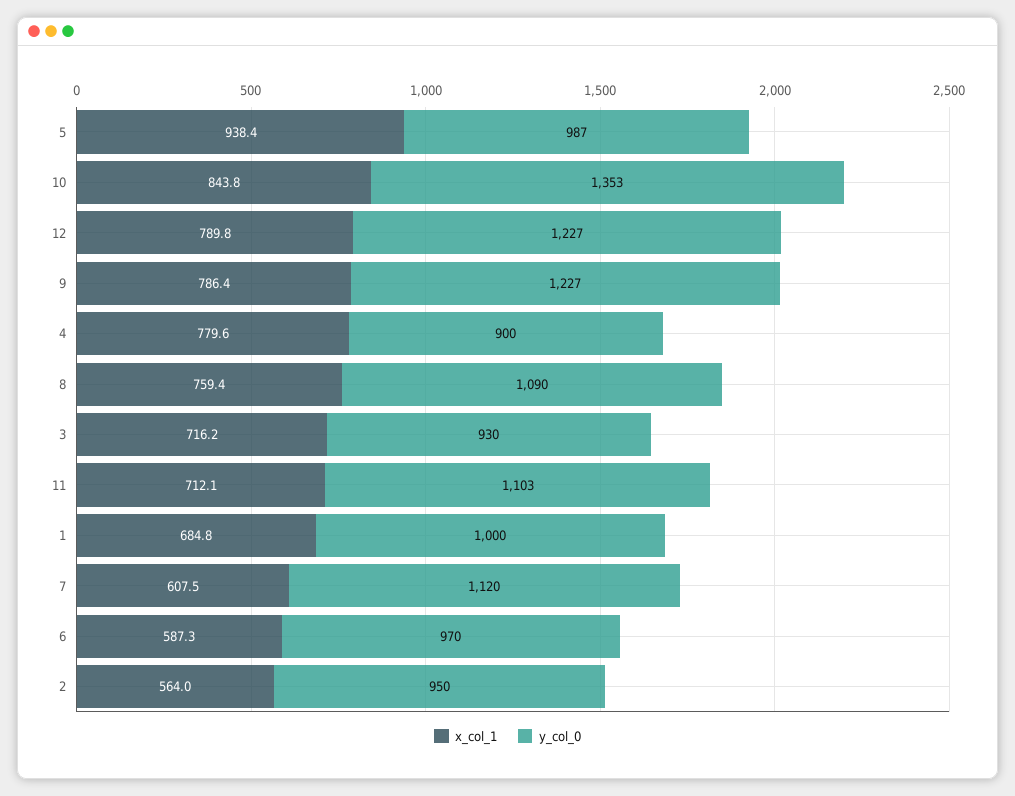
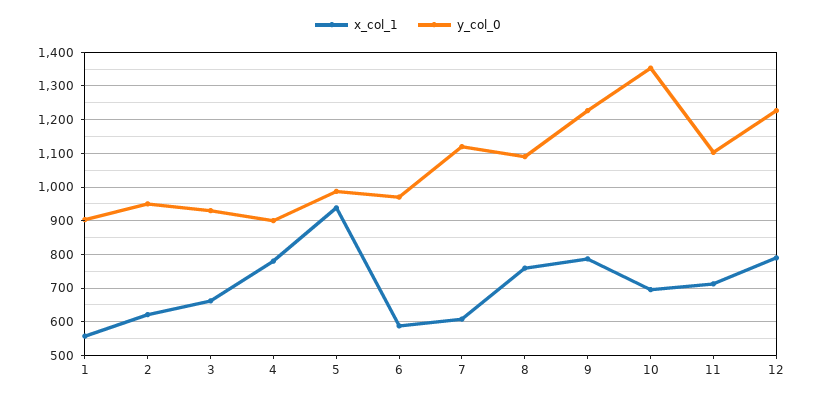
x_col_1, 10: 843.8 -> 700
x_col_1, 3: 716.2 -> 660
x_col_1, 1: 684.8 -> 560
y_col_0, 1: 1000 -> 900
x_col_1, 2: 564 -> 620

